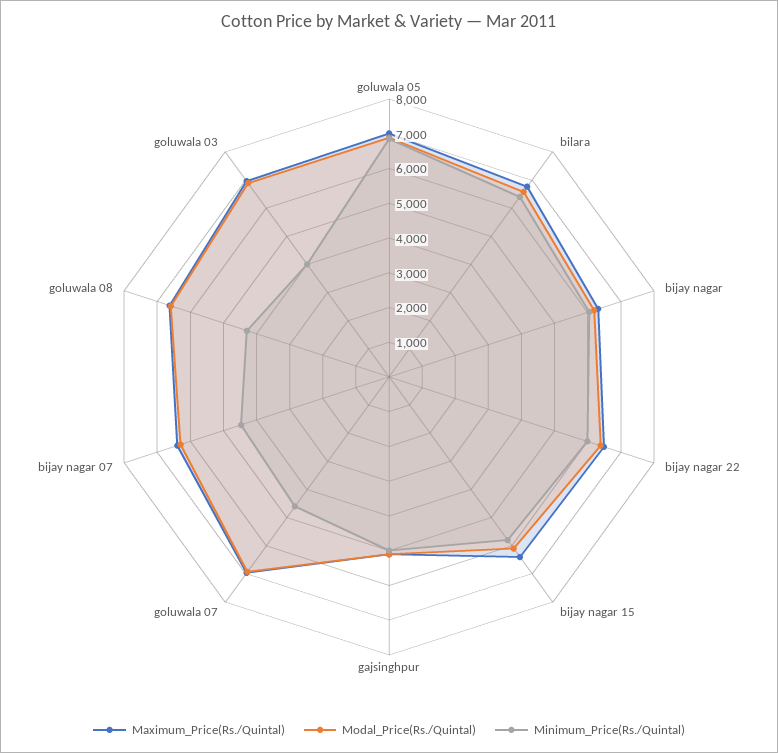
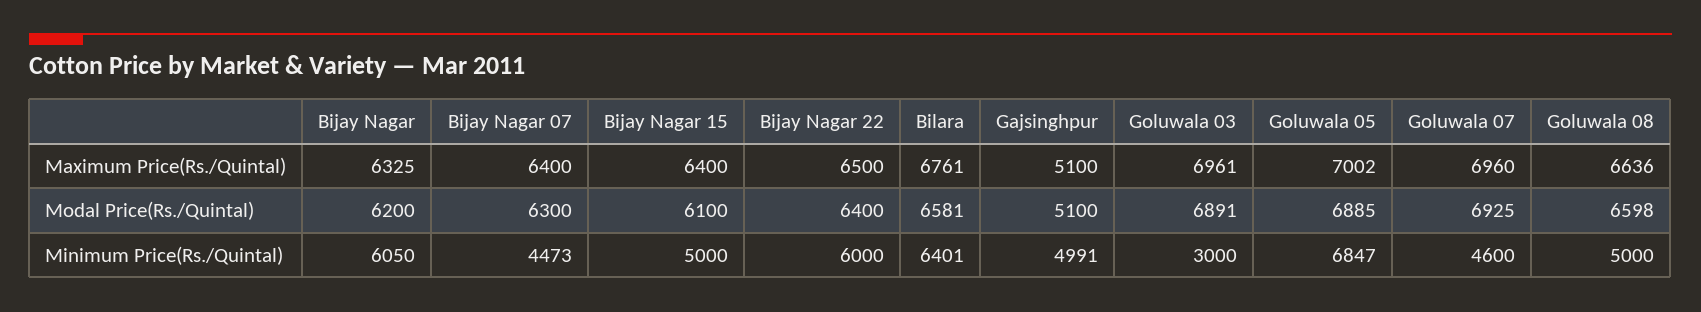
Minimum_Price(Rs./Quintal), bijay nagar 15: 5750 -> 5000
Minimum_Price(Rs./Quintal), goluwala 08: 4250 -> 5000
Minimum_Price(Rs./Quintal), goluwala 03: 4000 -> 3000

